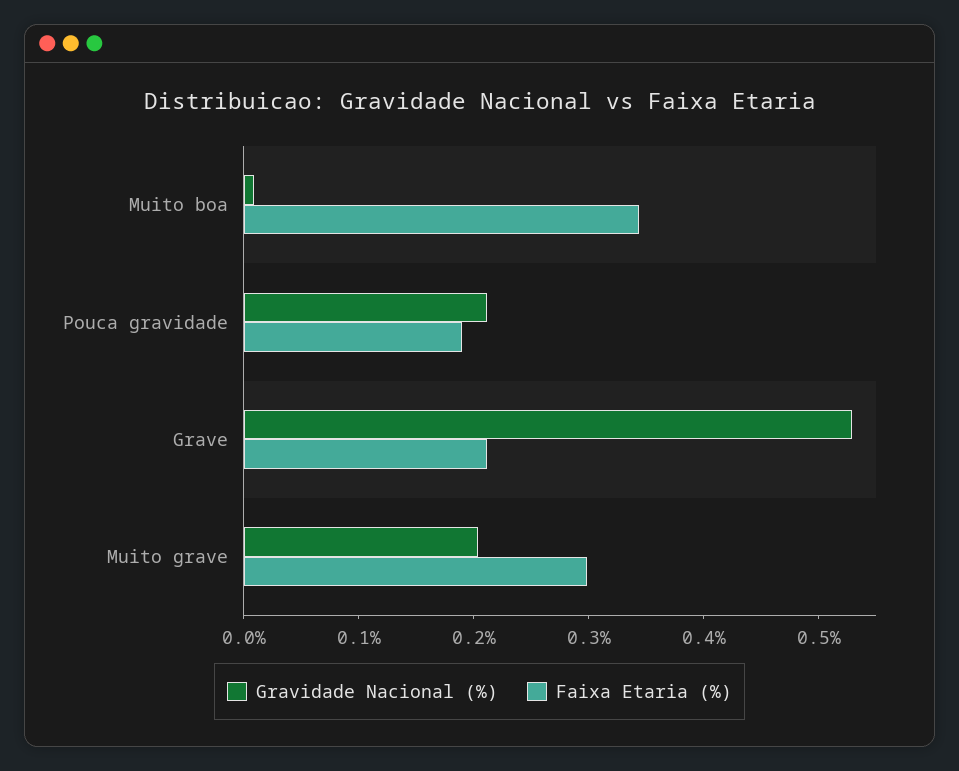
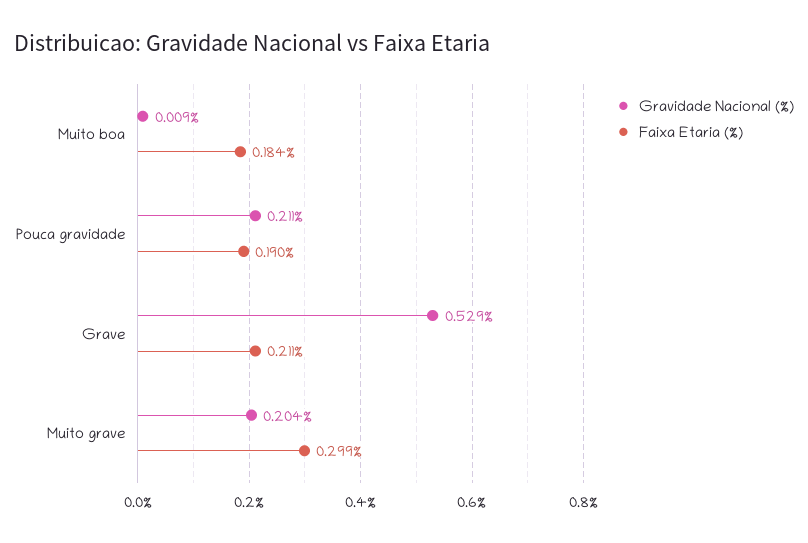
Faixa Etaria (%), Muito boa: 0.34 -> 0.184

